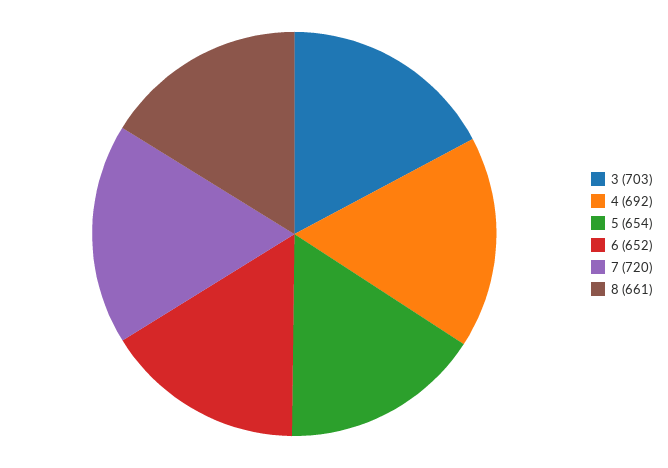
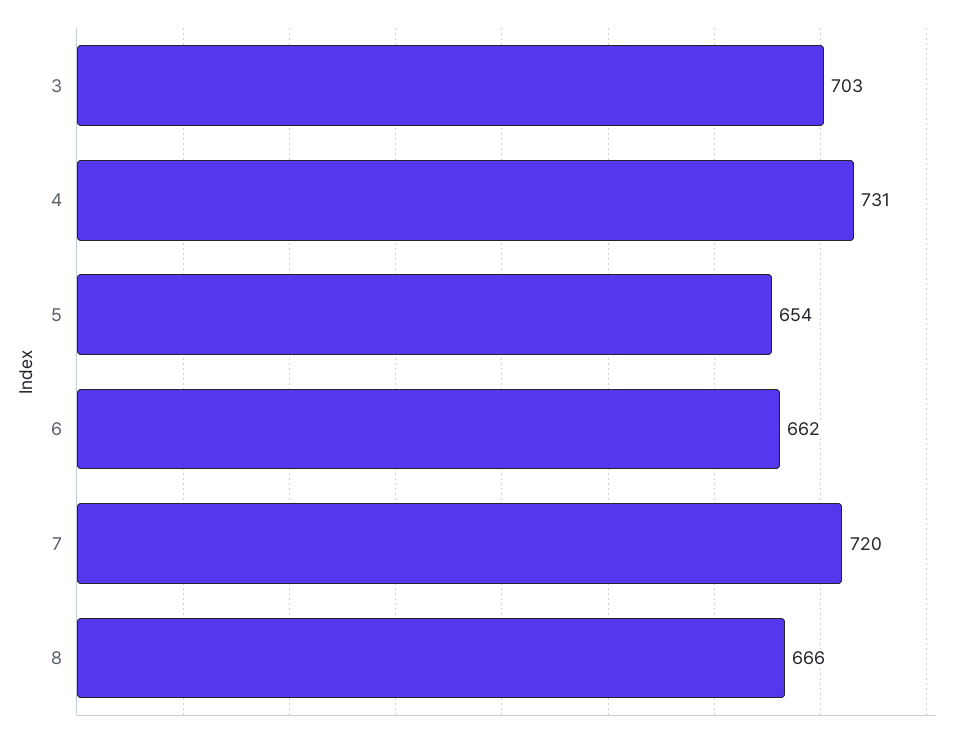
4: 692 -> 731
6: 652 -> 662
8: 661 -> 666

